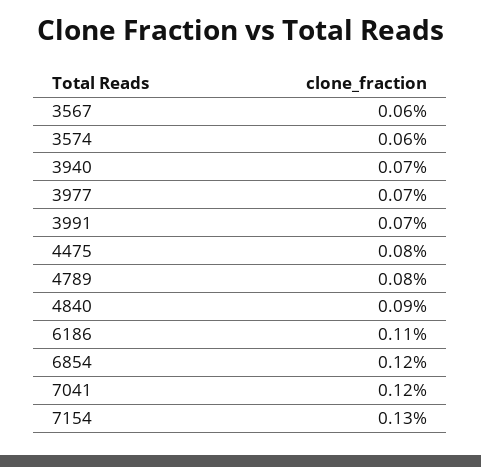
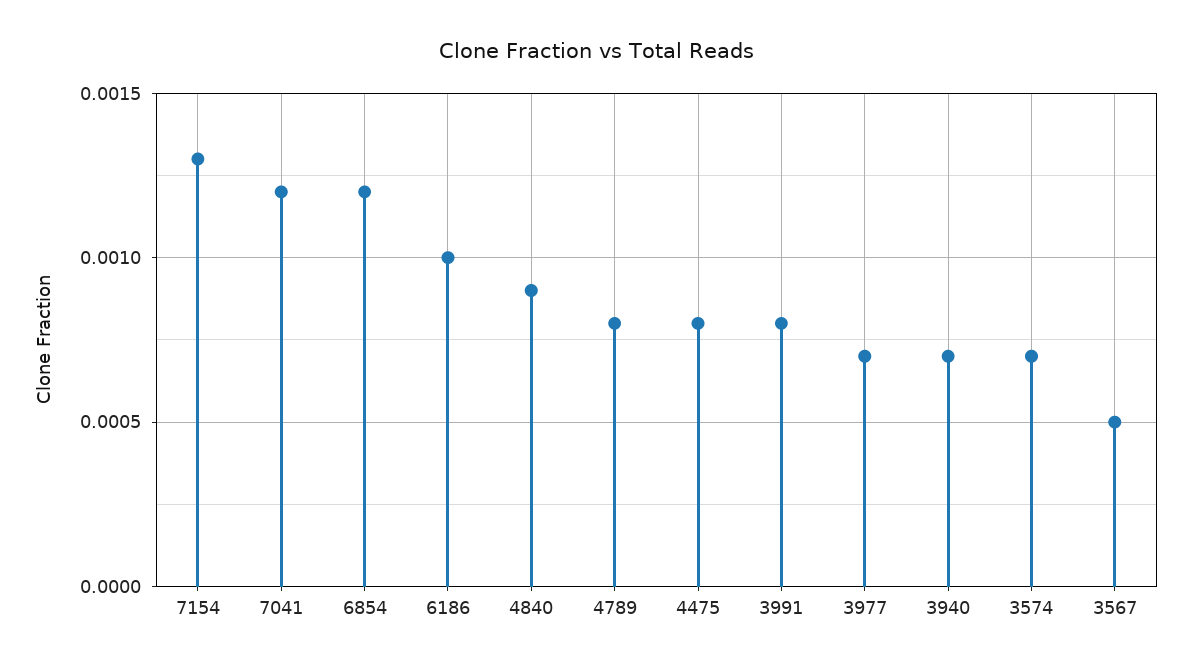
3567: 0.0006 -> 0.0005
3574: 0.0006 -> 0.0007
3991: 0.0007 -> 0.0008
6186: 0.0011 -> 0.001

